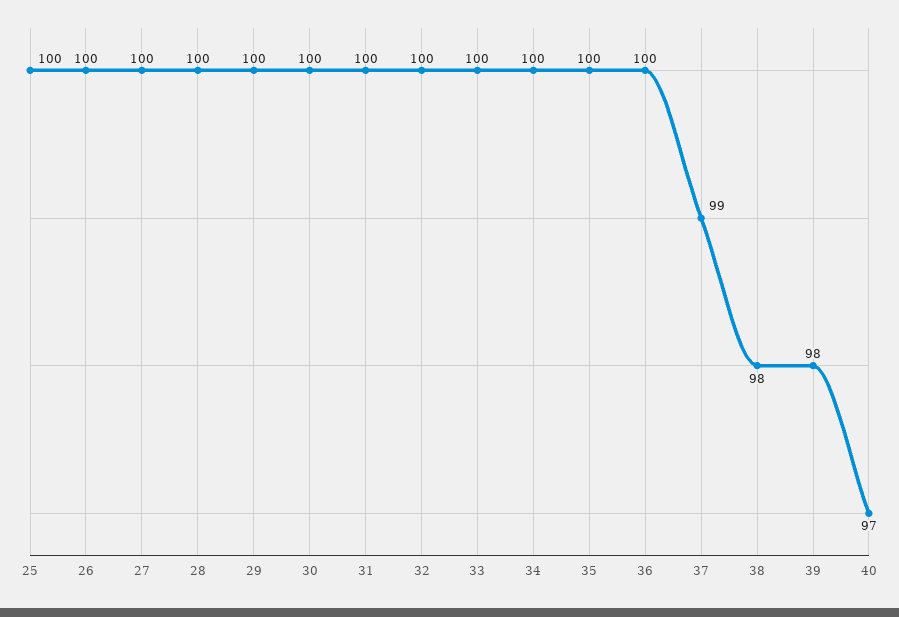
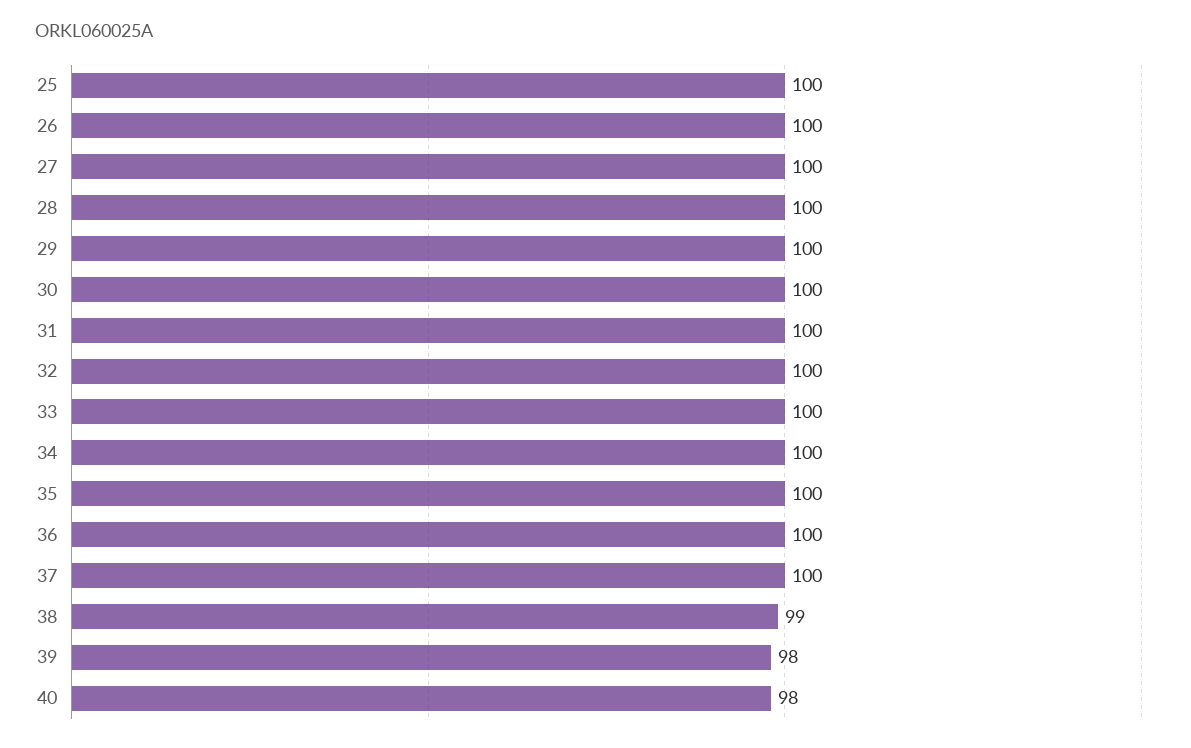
37: 99 -> 100
38: 98 -> 99
40: 97 -> 98

